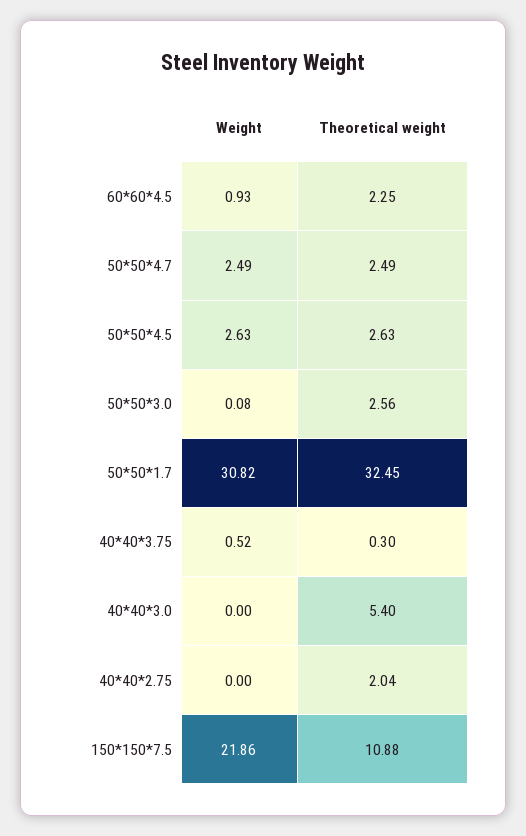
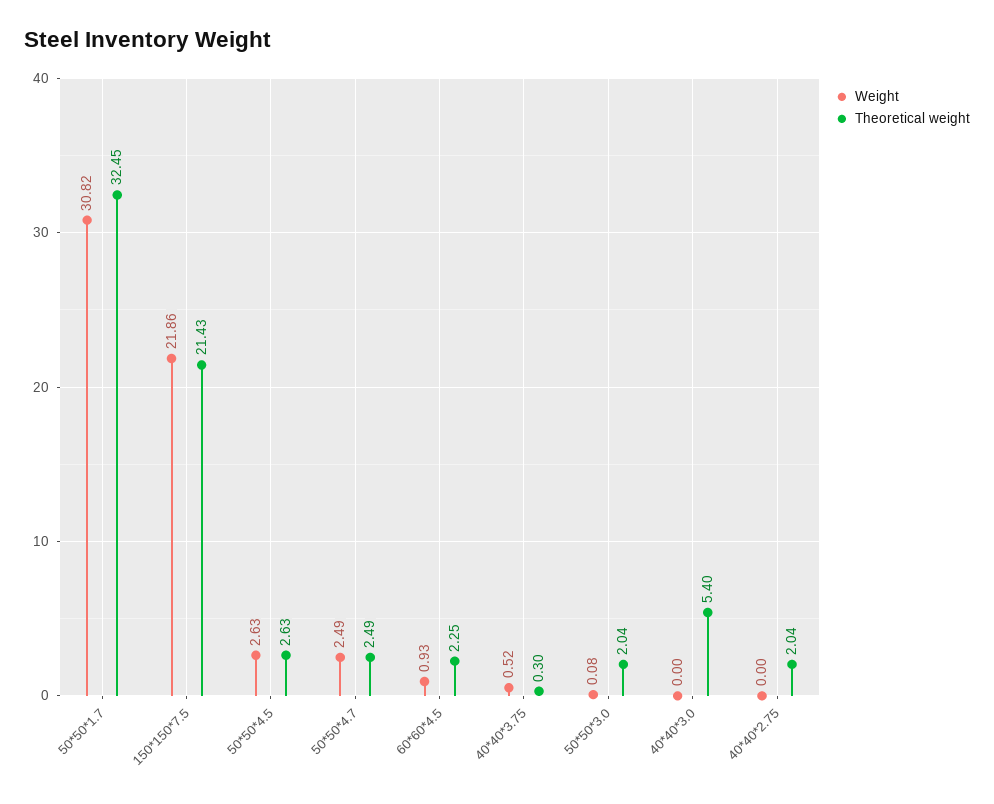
Theoretical weight, 50*50*3.0: 2.56 -> 2.04
Theoretical weight, 150*150*7.5: 10.88 -> 21.43

